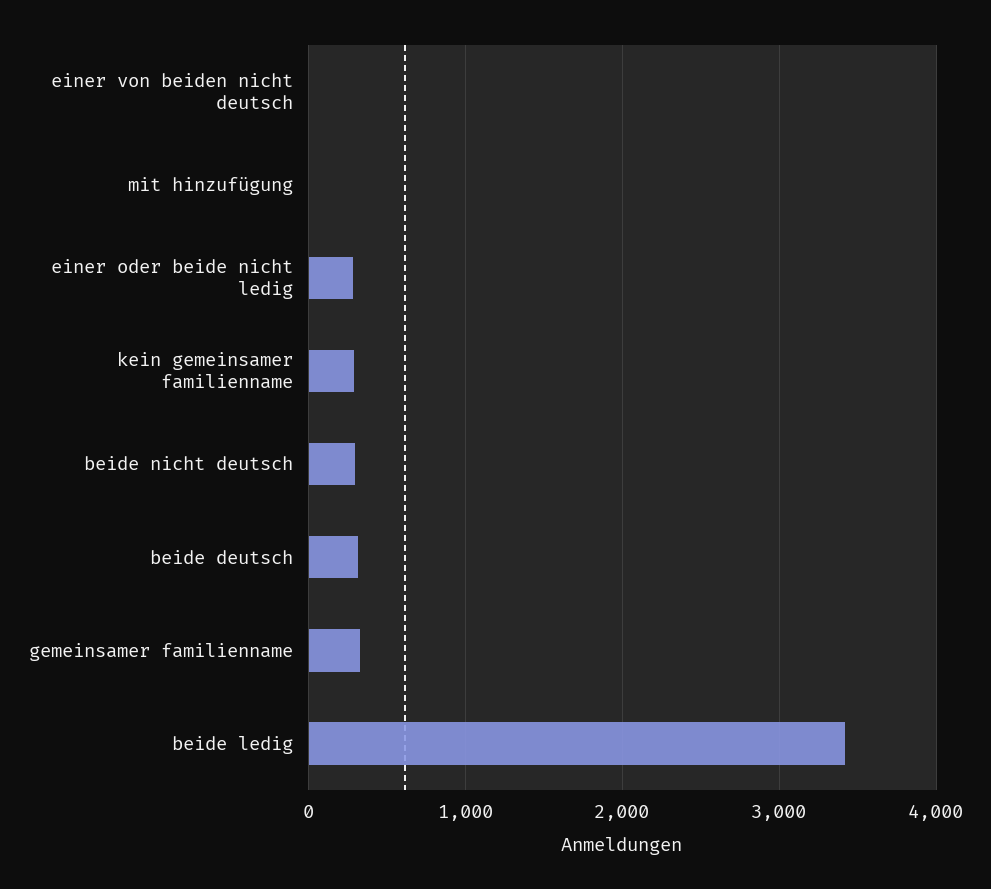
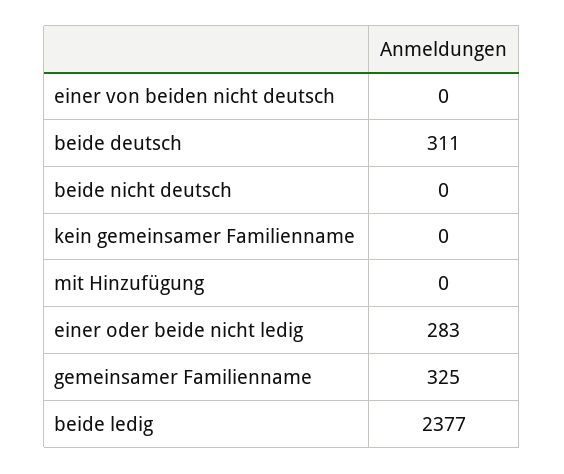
kein gemeinsamer familienname: 300 -> 0
beide nicht deutsch: 300 -> 0
beide ledig: 3400 -> 2377

